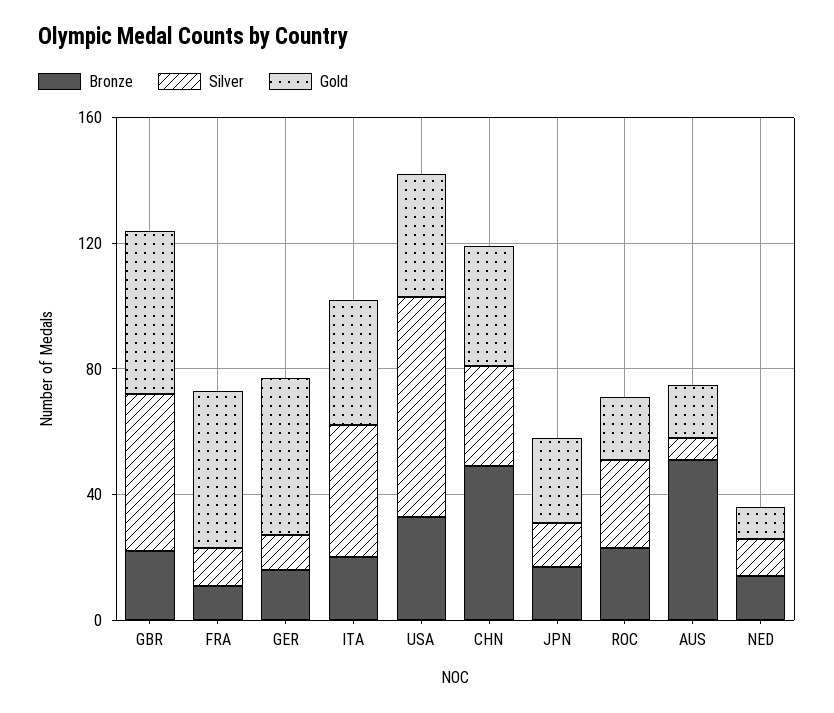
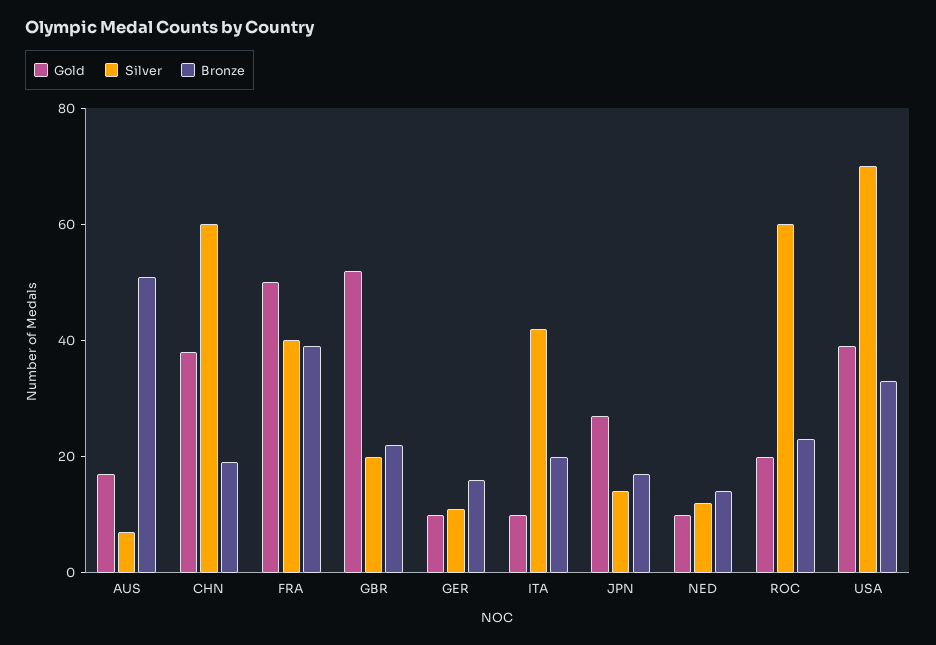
Silver, GBR: 50 -> 20
Bronze, FRA: 10 -> 40
Silver, FRA: 10 -> 40
Gold, GER: 50 -> 10
Gold, ITA: 40 -> 10
Bronze, CHN: 50 -> 20
Silver, CHN: 30 -> 60
Silver, ROC: 30 -> 60

